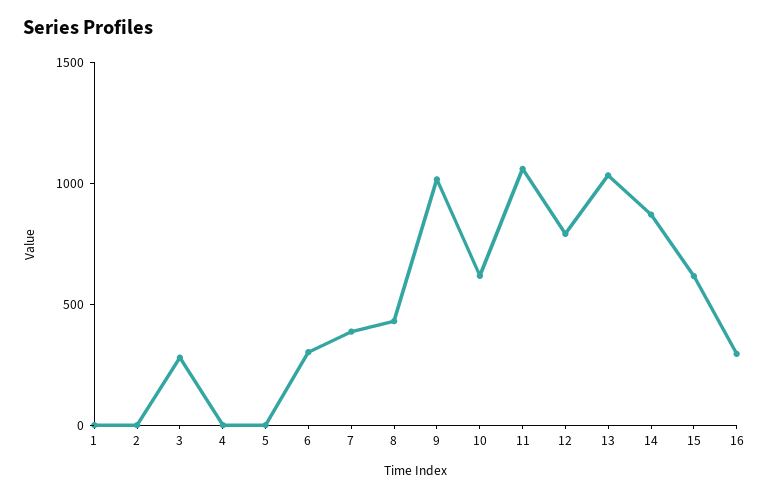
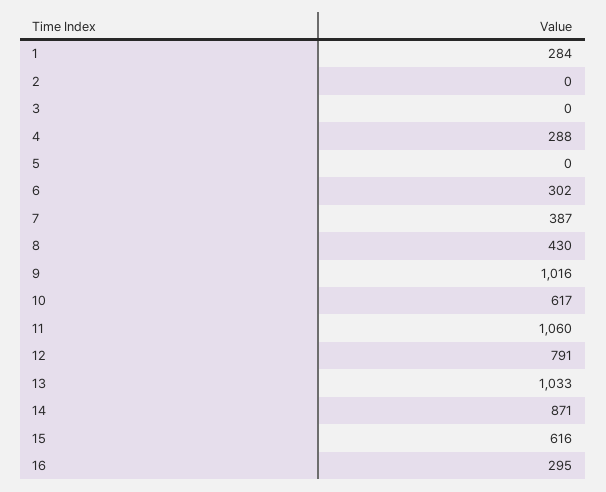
1: 0 -> 284
3: 300 -> 0
4: 0 -> 288

